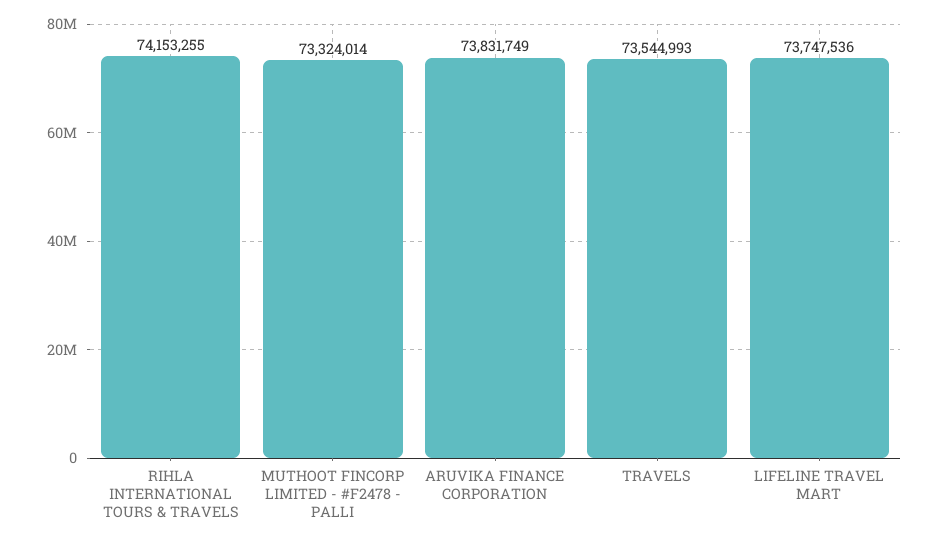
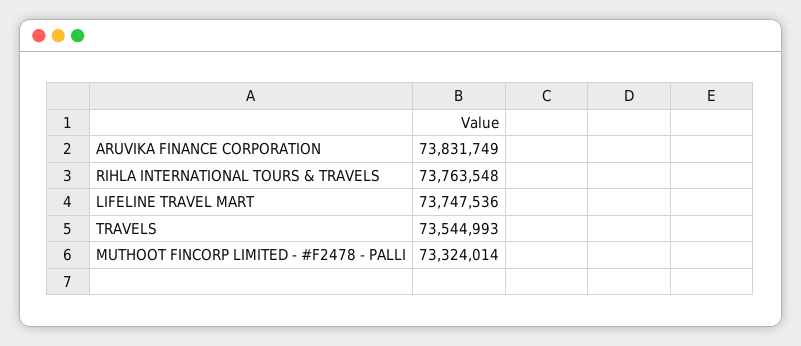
RIHLA INTERNATIONAL TOURS & TRAVELS: 74153255 -> 73763548

